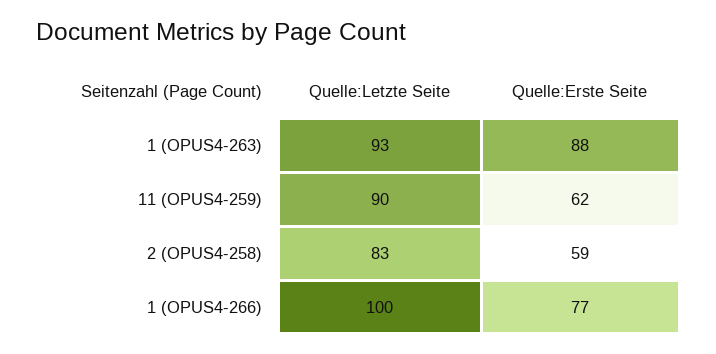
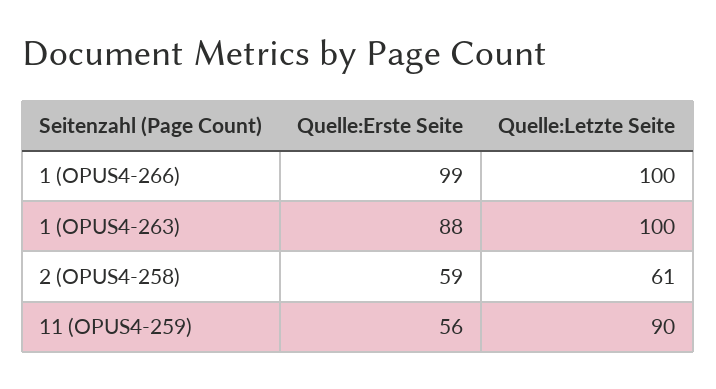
Quelle:Letzte Seite, 1 (OPUS4-263): 93 -> 100
Quelle:Erste Seite, 11 (OPUS4-259): 62 -> 56
Quelle:Letzte Seite, 2 (OPUS4-258): 83 -> 61
Quelle:Erste Seite, 1 (OPUS4-266): 77 -> 99

